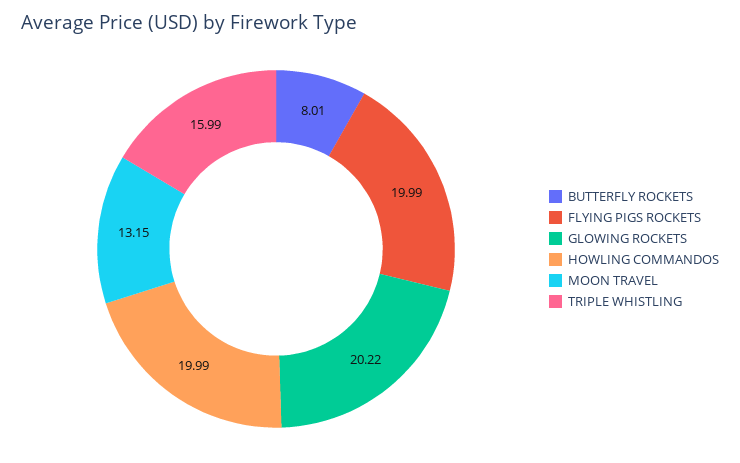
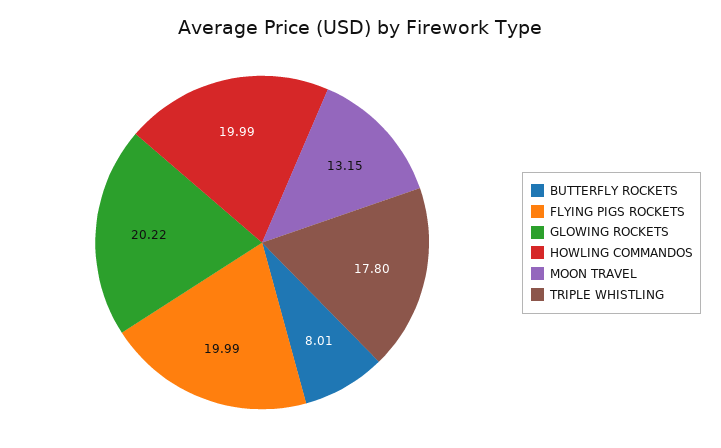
TRIPLE WHISTLING: 15.99 -> 17.8

